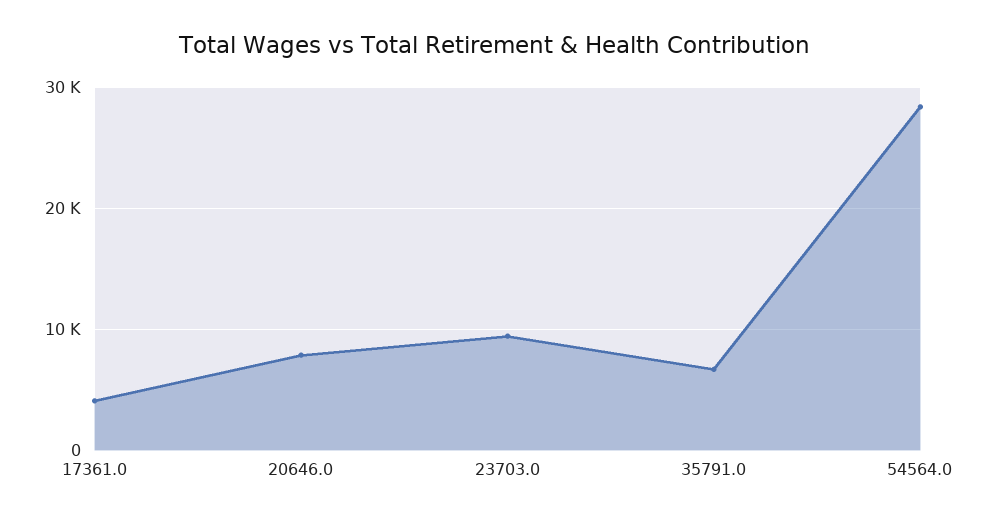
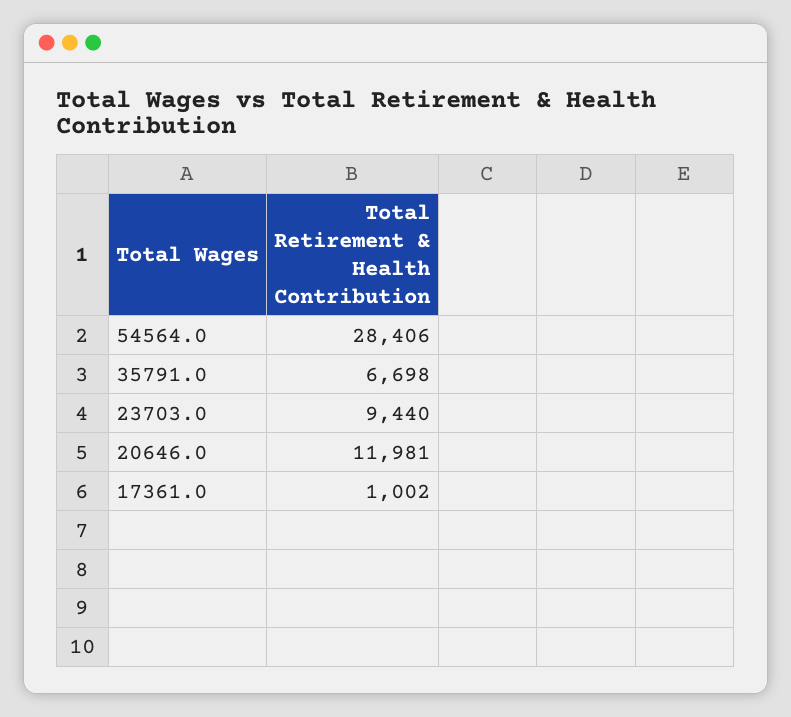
17361.0: 4000 -> 1002
20646.0: 8000 -> 11981

